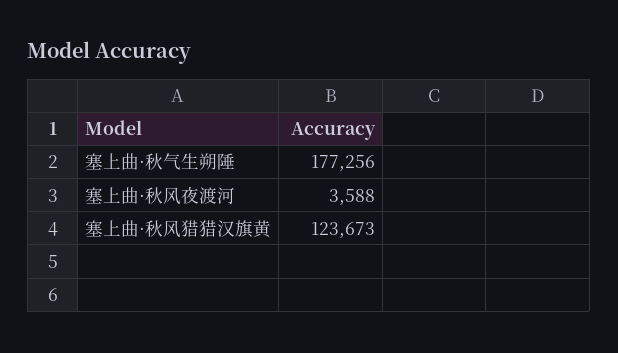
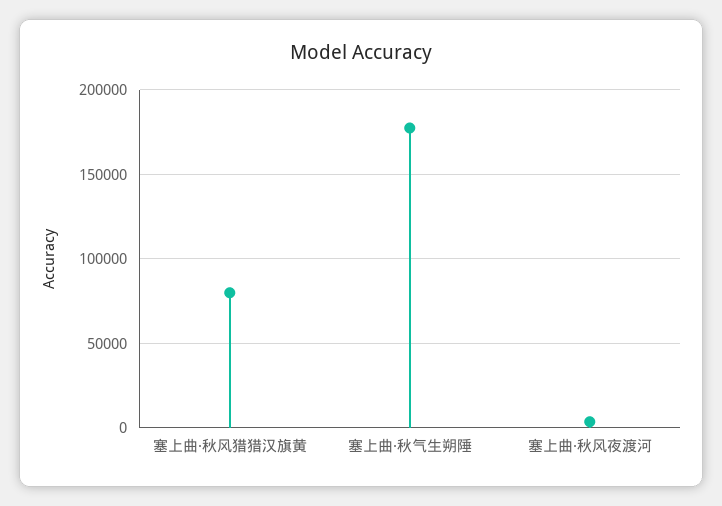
塞上曲·秋风猎猎汉旗黄: 123673 -> 80000

